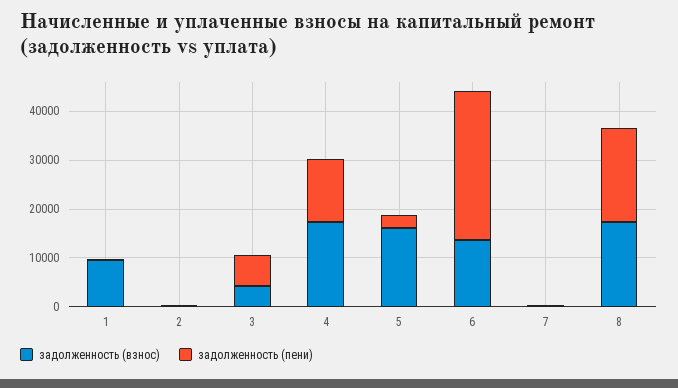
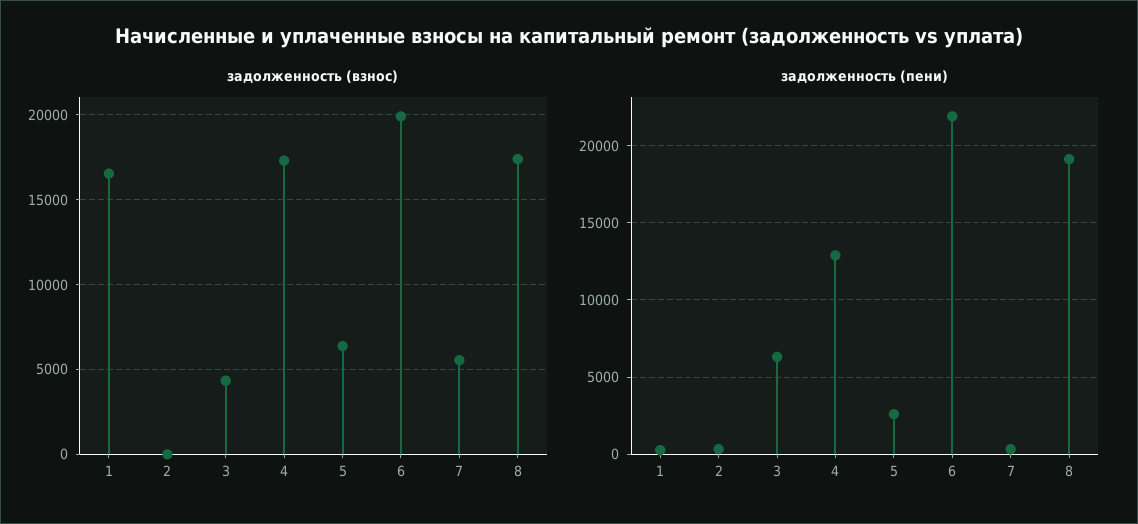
задолженность (взнос), 1: 10000 -> 16500
задолженность (взнос), 5: 16000 -> 6500
задолженность (взнос), 6: 14000 -> 20000
задолженность (пени), 6: 30000 -> 22000
задолженность (взнос), 7: 0 -> 5500

